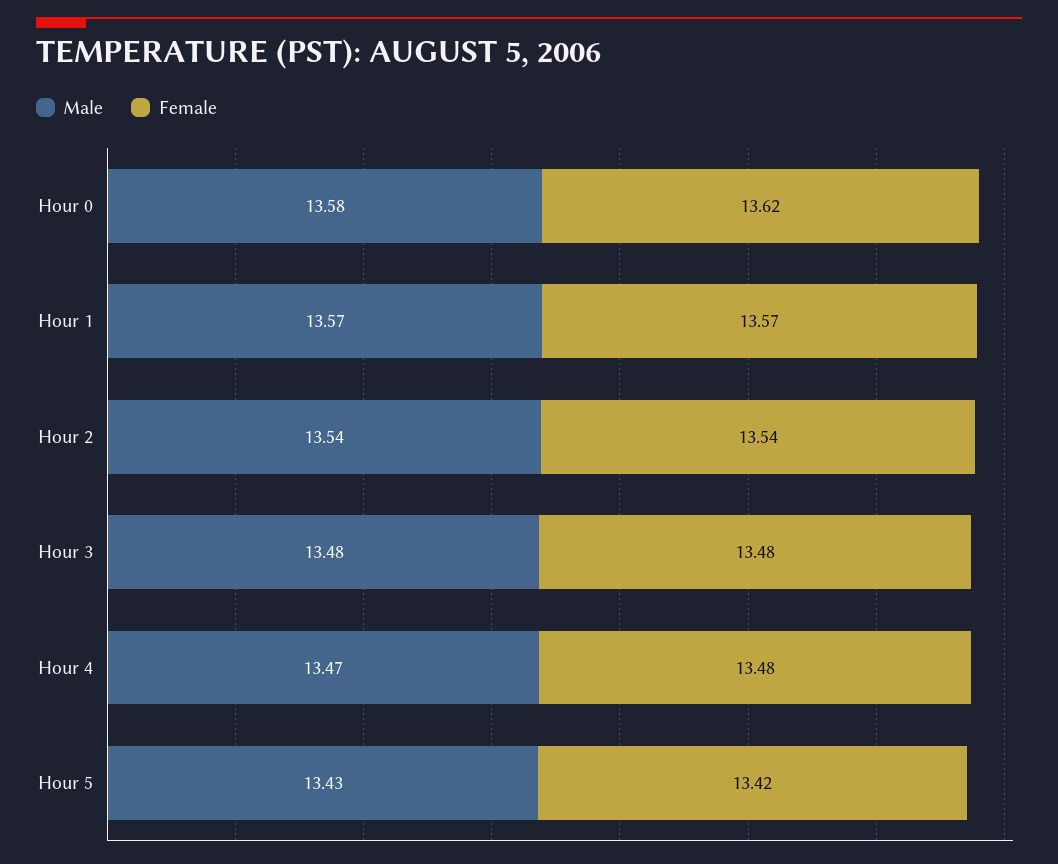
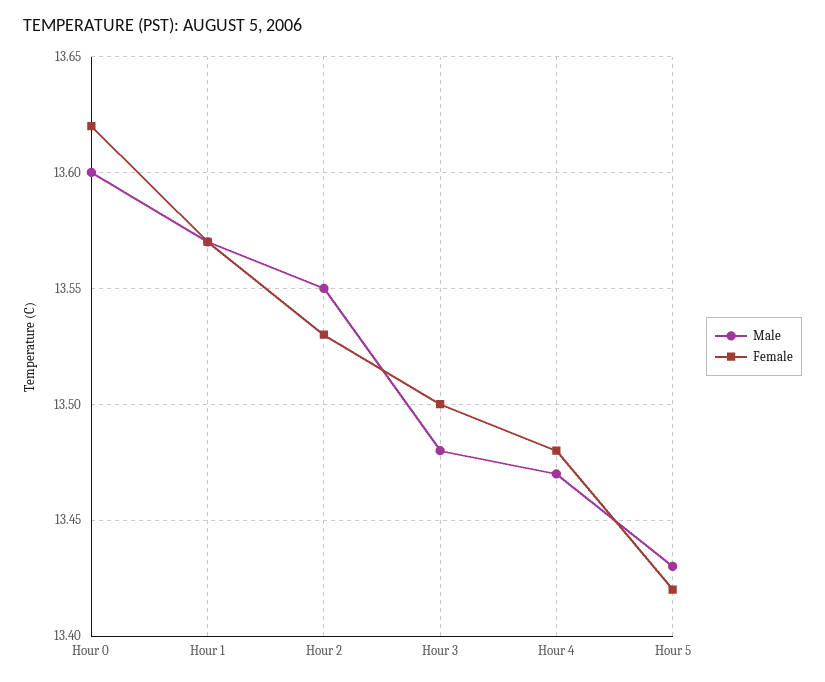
Male, Hour 0: 13.58 -> 13.6
Male, Hour 2: 13.54 -> 13.55
Female, Hour 2: 13.54 -> 13.53
Female, Hour 3: 13.48 -> 13.5

